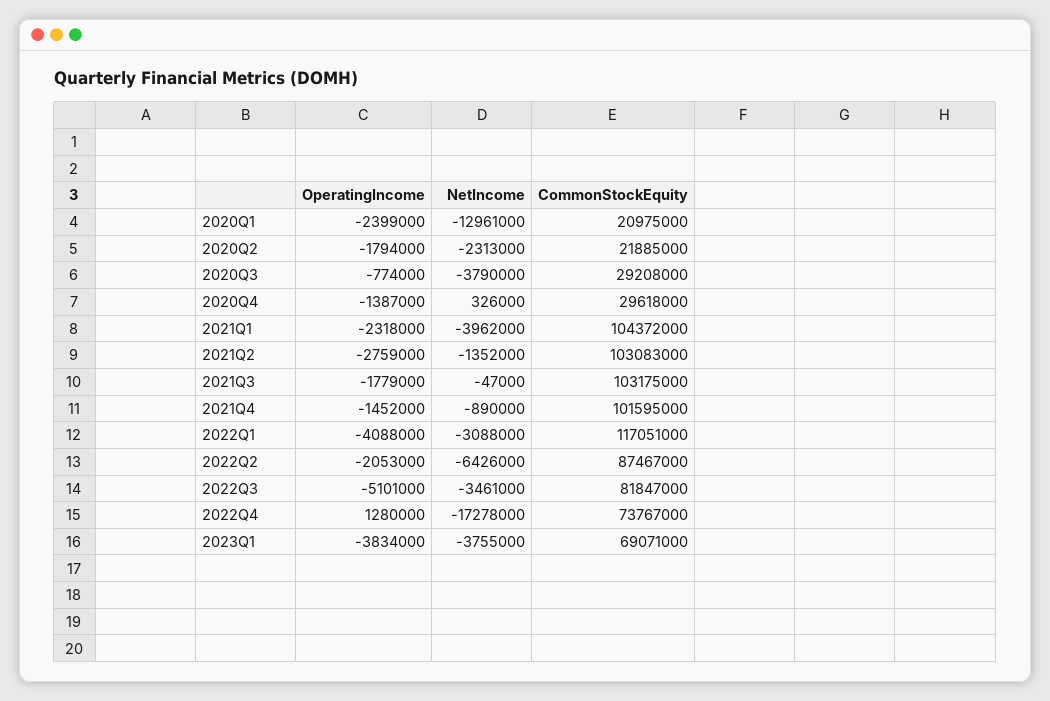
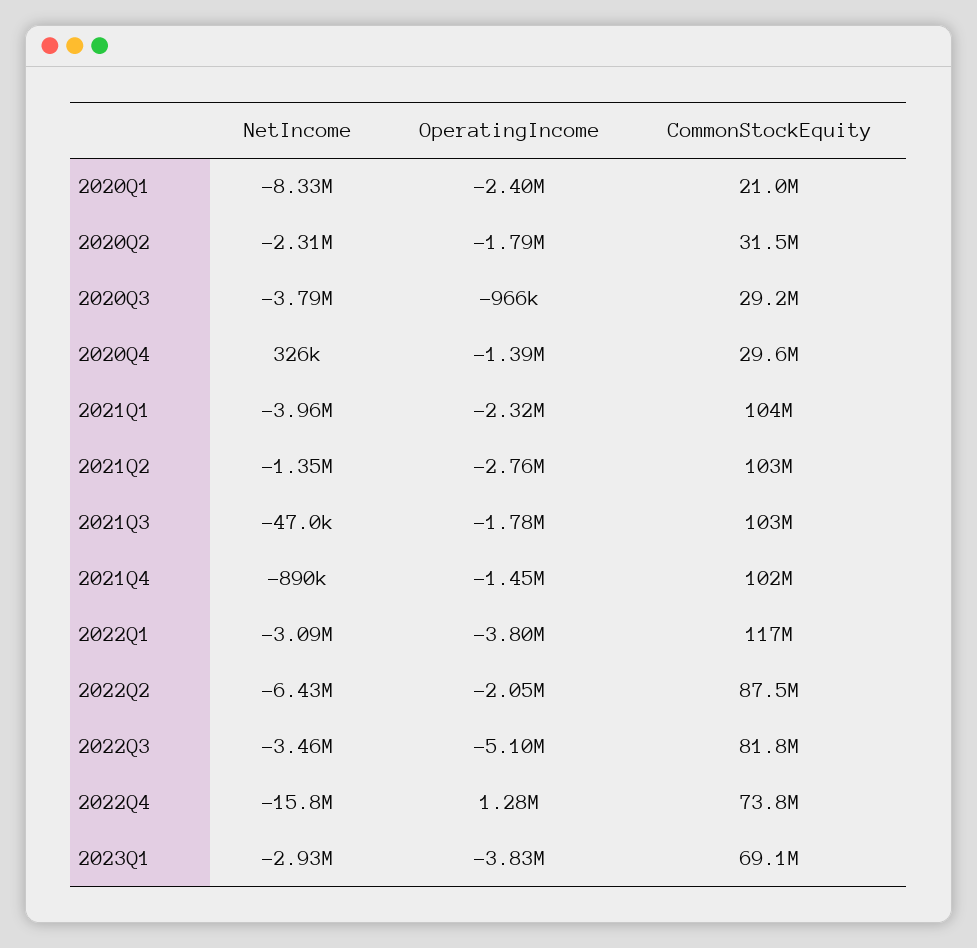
NetIncome, 2020Q1: -12961000 -> -8330000
CommonStockEquity, 2020Q2: 21885000 -> 31500000
OperatingIncome, 2020Q3: -774000 -> -966000
OperatingIncome, 2022Q1: -4088000 -> -3800000
NetIncome, 2022Q4: -17278000 -> -15800000
NetIncome, 2023Q1: -3755000 -> -2930000

